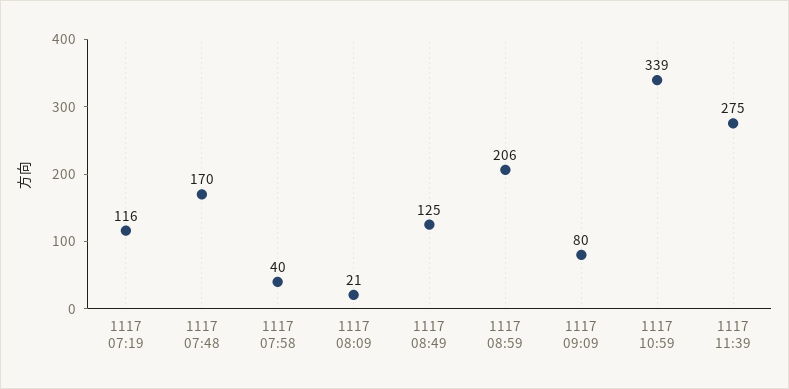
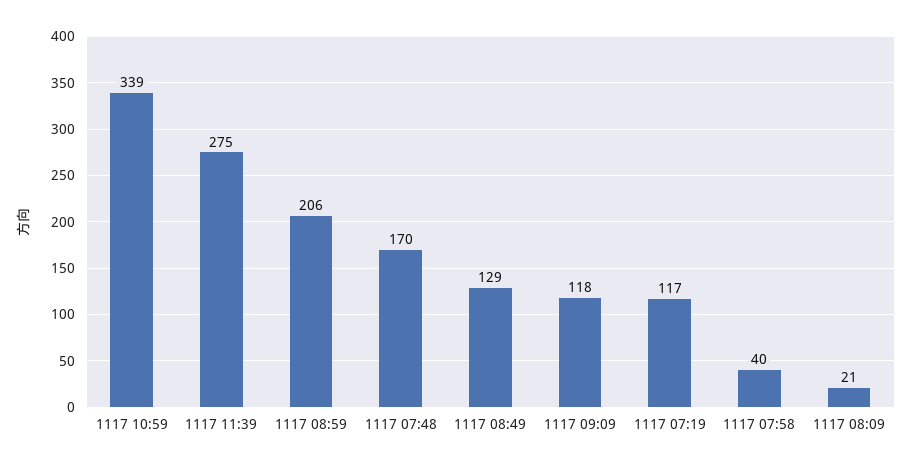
1117 07:19: 116 -> 117
1117 08:49: 125 -> 129
1117 09:09: 80 -> 118

